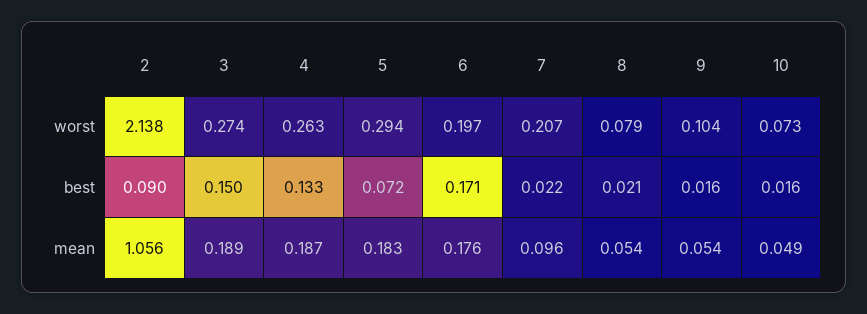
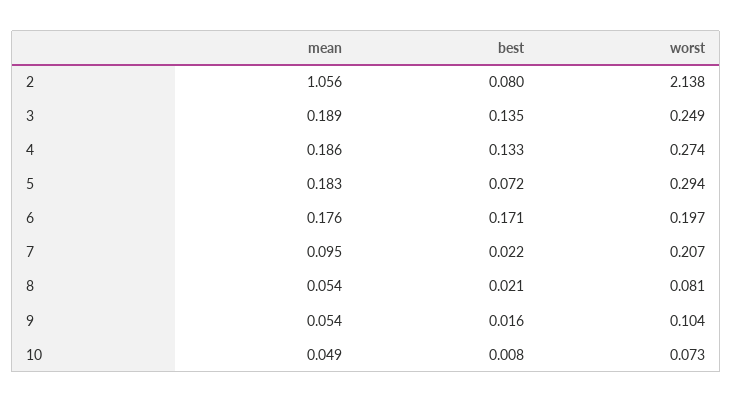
3, worst: 0.274 -> 0.249
4, worst: 0.263 -> 0.274
8, worst: 0.079 -> 0.081
2, best: 0.09 -> 0.08
3, best: 0.15 -> 0.135
10, best: 0.016 -> 0.008
4, mean: 0.187 -> 0.186
7, mean: 0.096 -> 0.095

